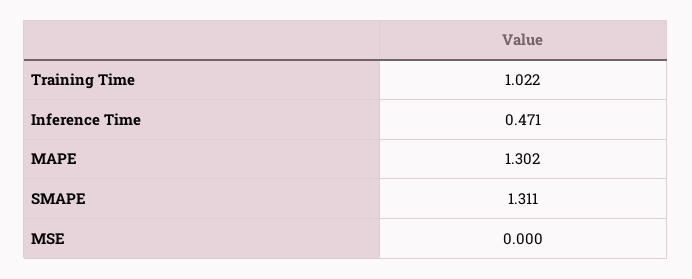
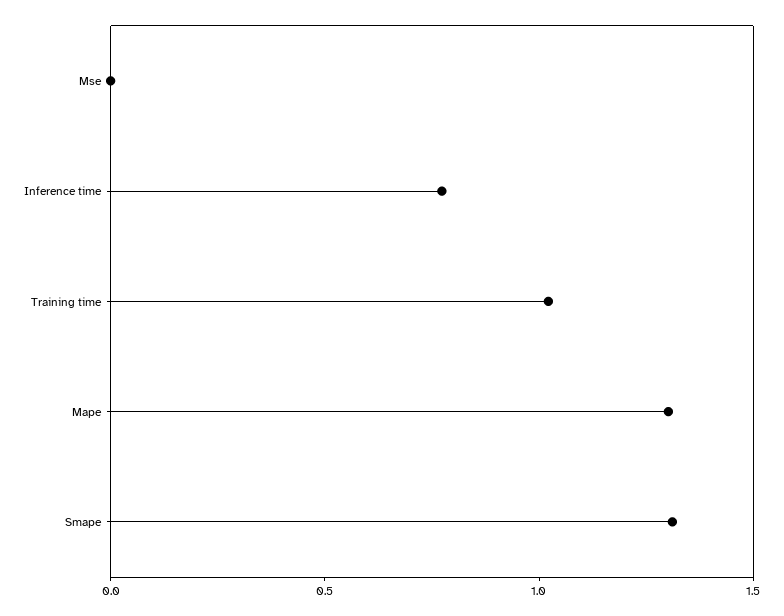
Inference Time: 0.471 -> 0.8

